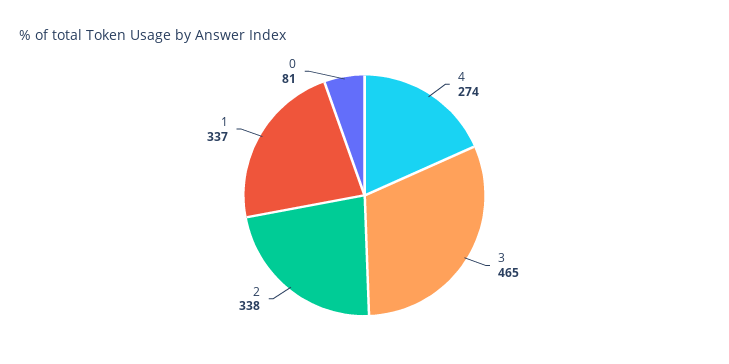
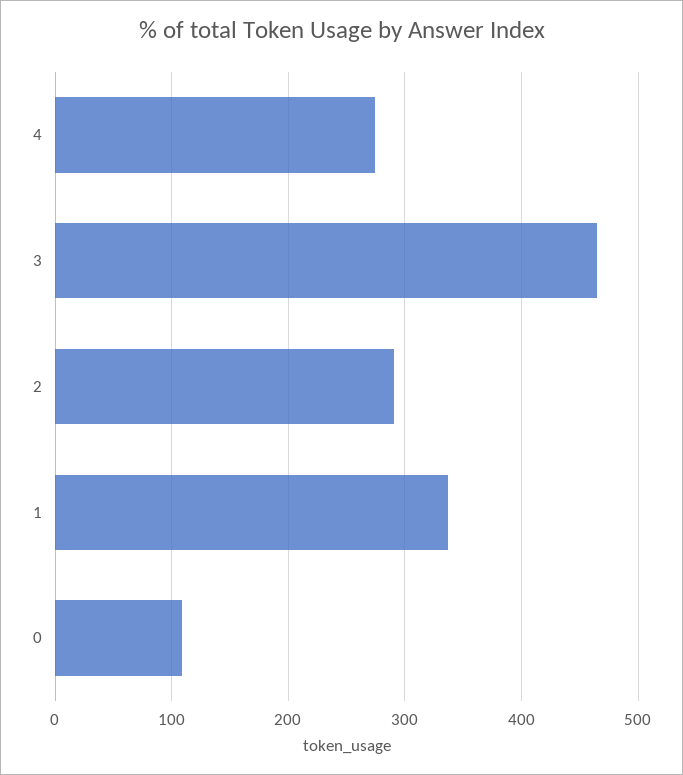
2: 338 -> 290
0: 81 -> 110

